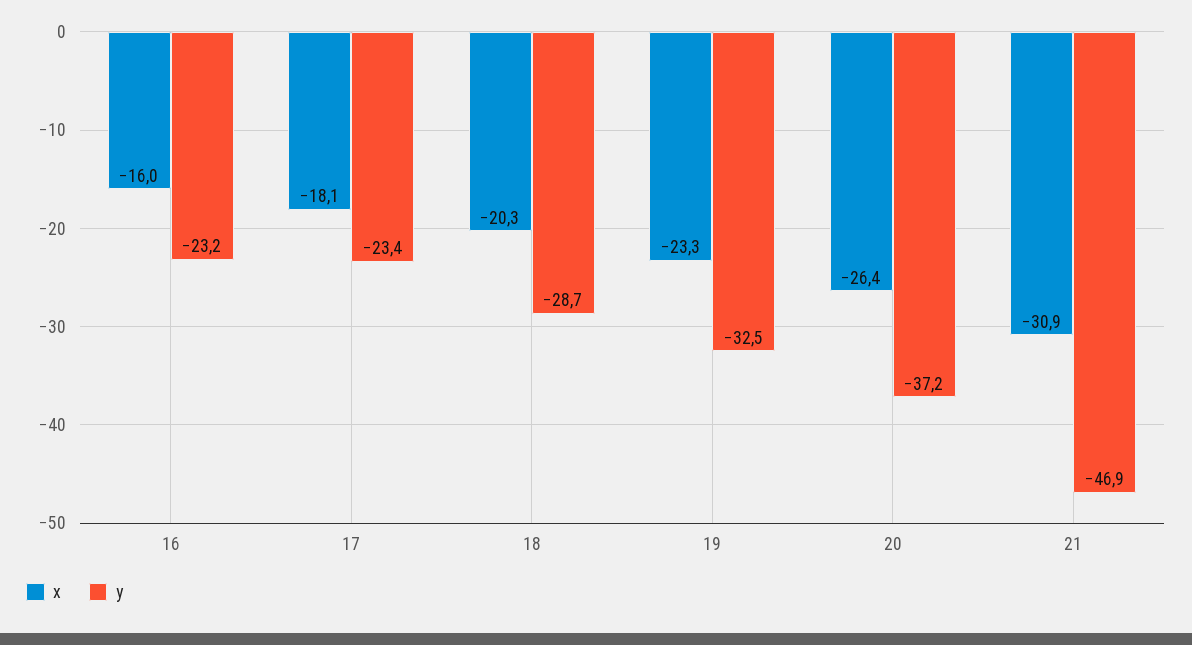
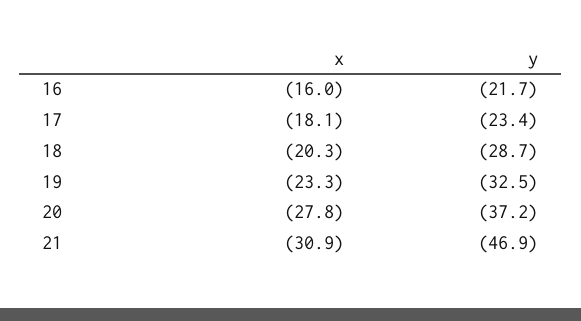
y, 16: -23.2 -> -21.7
x, 20: -26.4 -> -27.8

